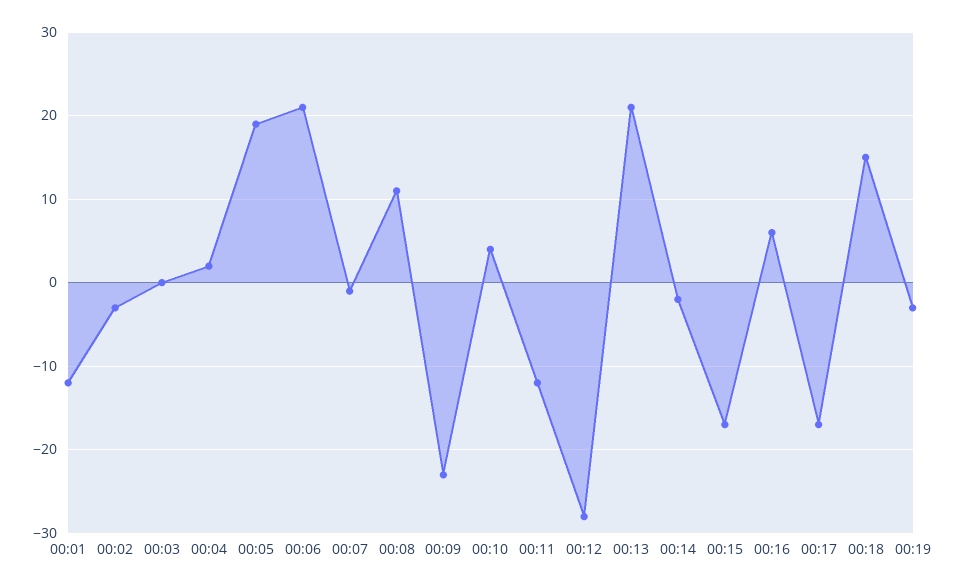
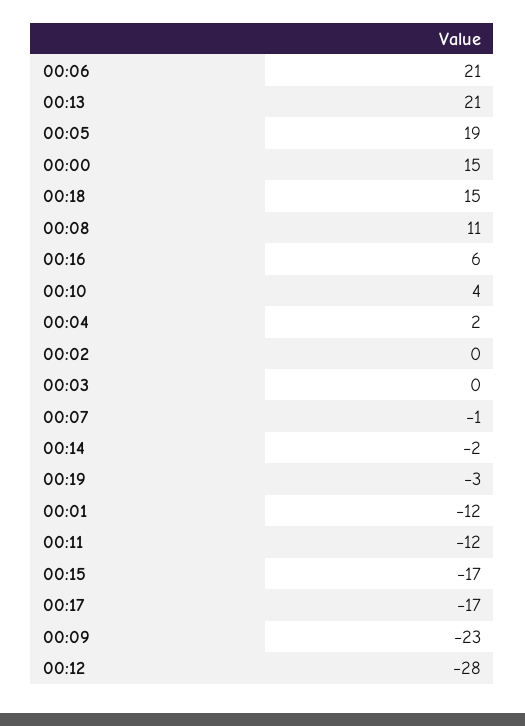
00:02: -3 -> 0
00:00: none -> 15

